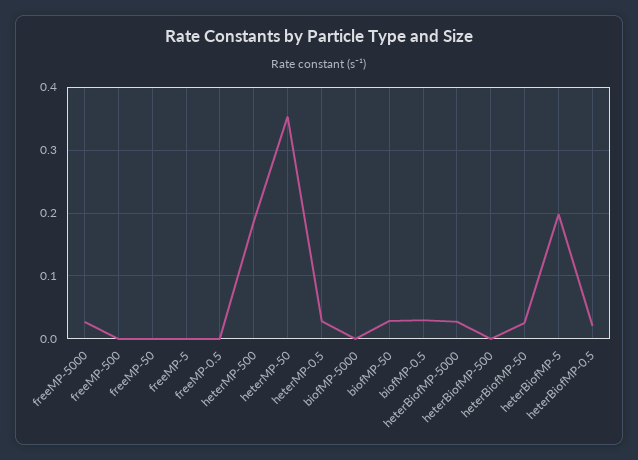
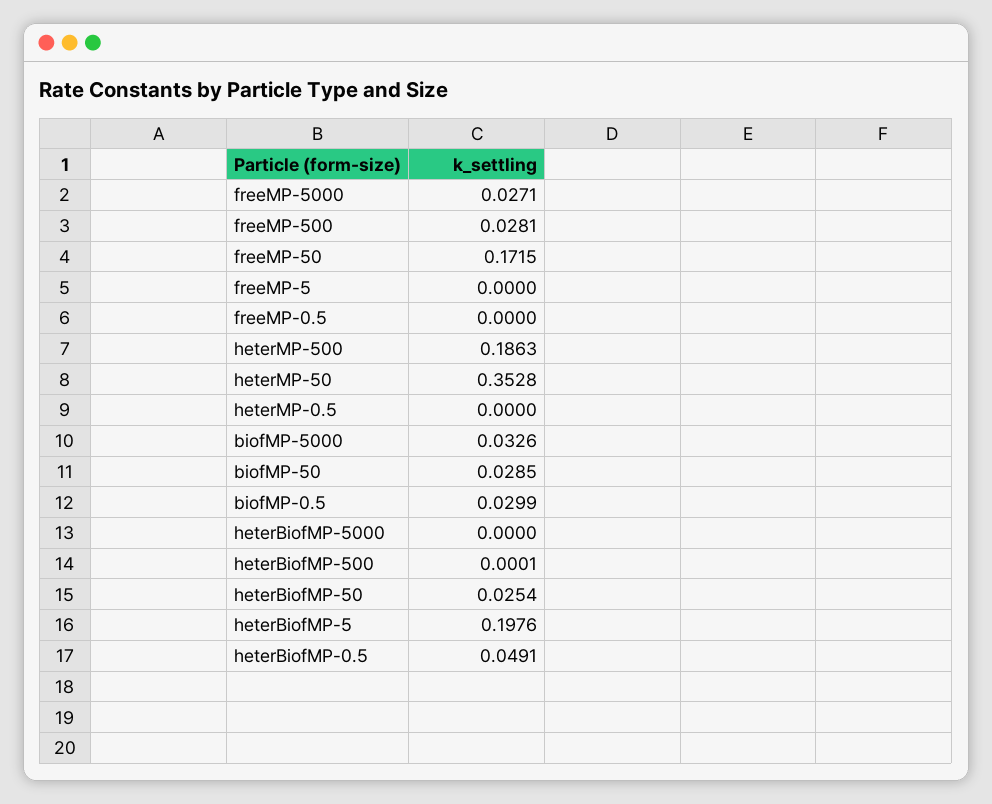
freeMP-500: 0 -> 0.0281
freeMP-50: 0 -> 0.1715
heterMP-0.5: 0.03 -> 0
biofMP-5000: 0 -> 0.0326
heterBiofMP-5000: 0.03 -> 0
heterBiofMP-0.5: 0.02 -> 0.0491

